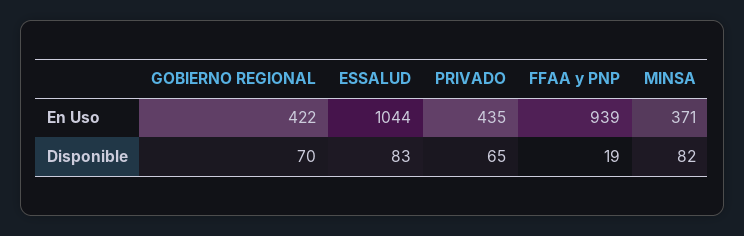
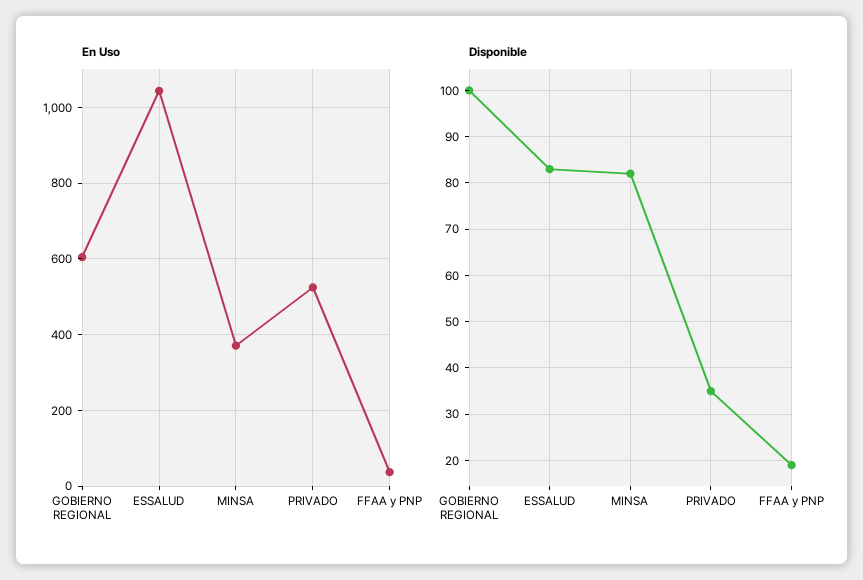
En Uso, GOBIERNO REGIONAL: 422 -> 600
En Uso, PRIVADO: 435 -> 520
En Uso, FFAA y PNP: 939 -> 40
Disponible, GOBIERNO REGIONAL: 70 -> 100
Disponible, PRIVADO: 65 -> 35

